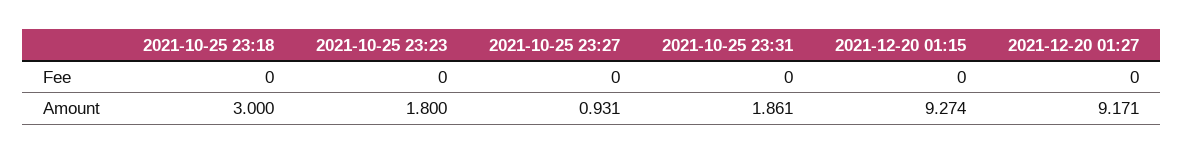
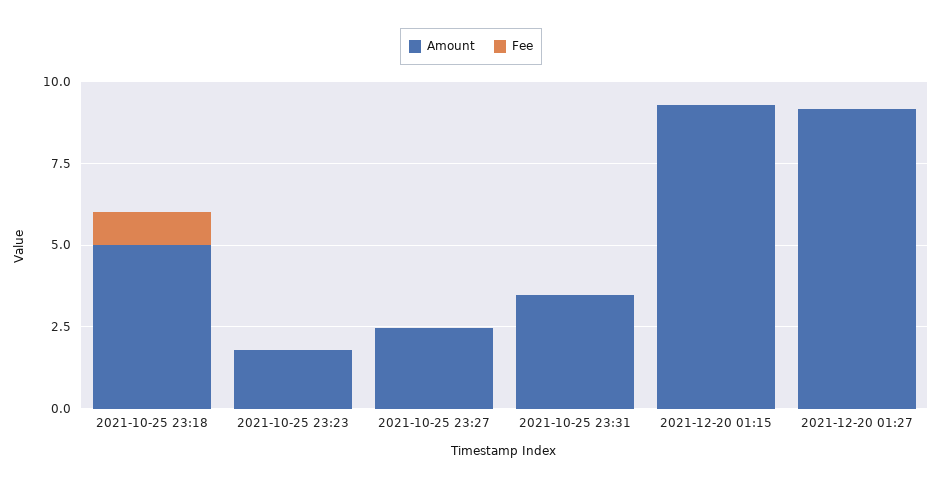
Fee, 2021-10-25 23:18: 0 -> 1
Amount, 2021-10-25 23:18: 3 -> 5
Amount, 2021-10-25 23:27: 0.931 -> 2.5
Amount, 2021-10-25 23:31: 1.861 -> 3.5

